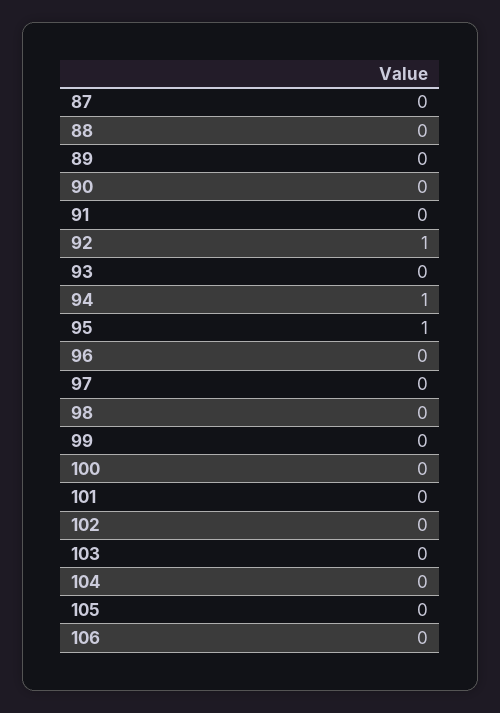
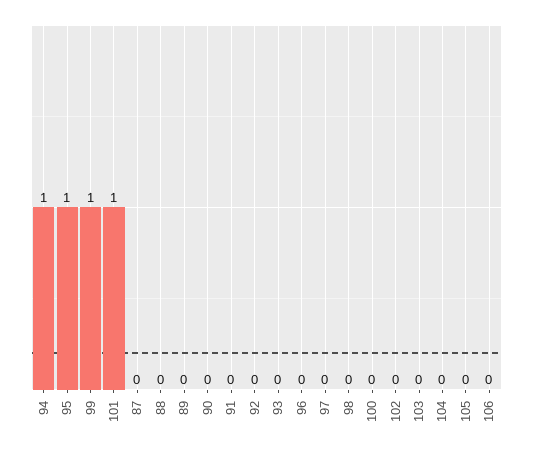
92: 1 -> 0
99: 0 -> 1
101: 0 -> 1

